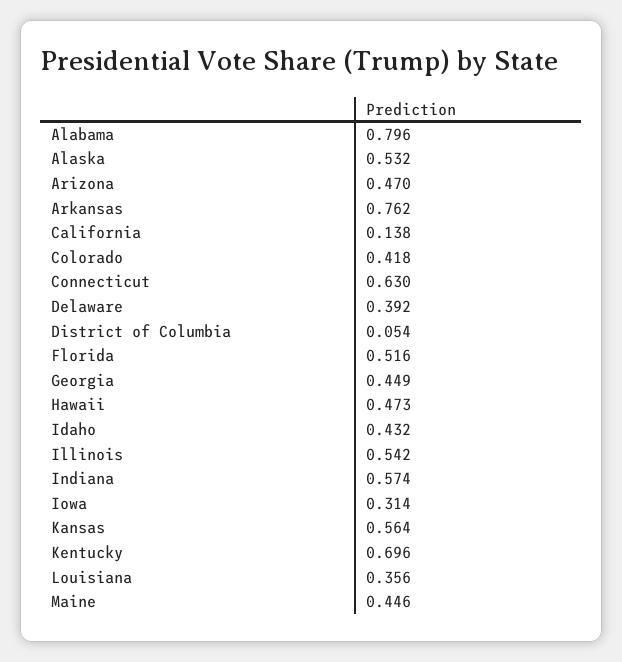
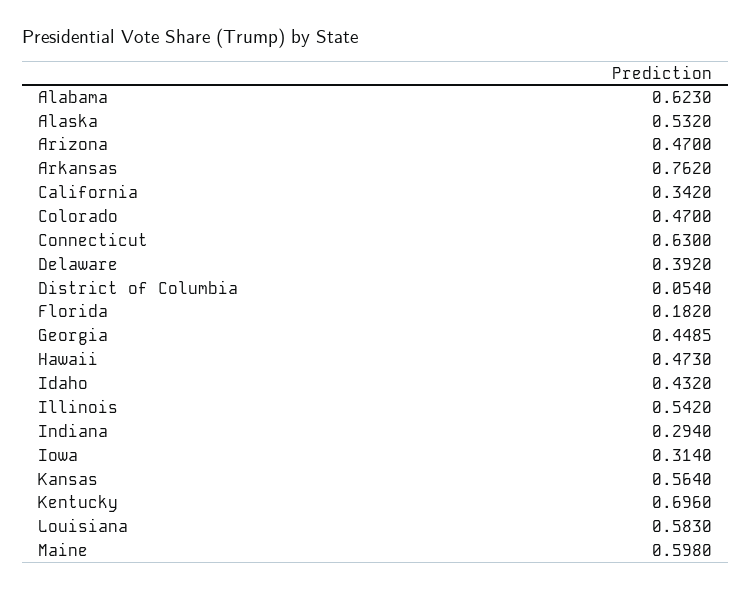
Alabama: 0.796 -> 0.623
California: 0.138 -> 0.342
Colorado: 0.418 -> 0.47
Florida: 0.516 -> 0.182
Indiana: 0.574 -> 0.294
Louisiana: 0.356 -> 0.583
Maine: 0.446 -> 0.598

